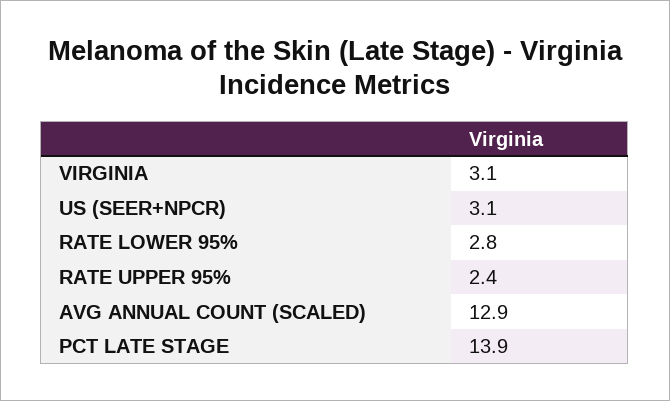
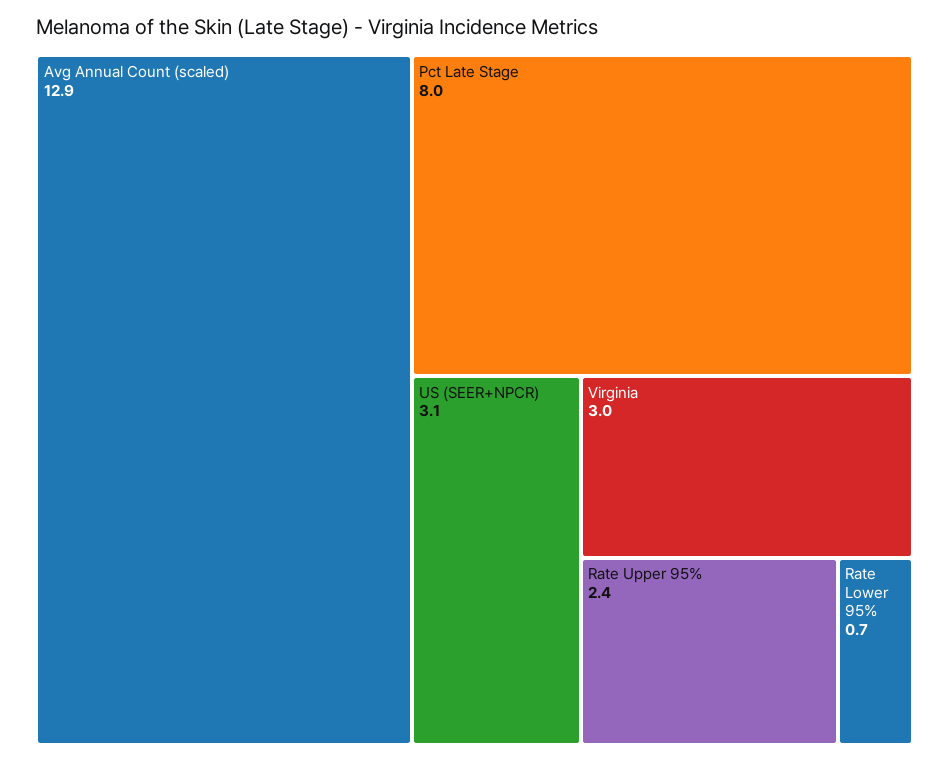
VIRGINIA: 3.1 -> 3
RATE LOWER 95%: 2.8 -> 0.7
PCT LATE STAGE: 13.9 -> 8

